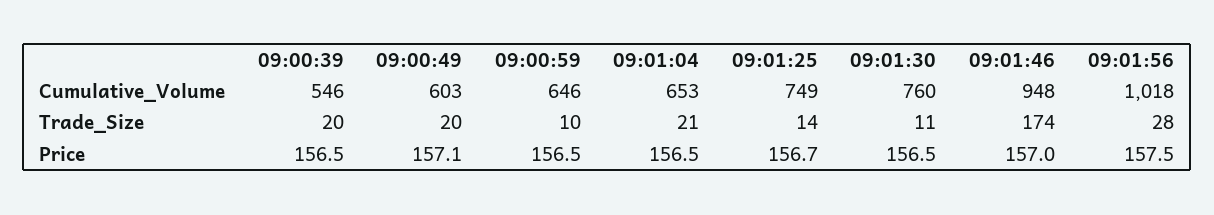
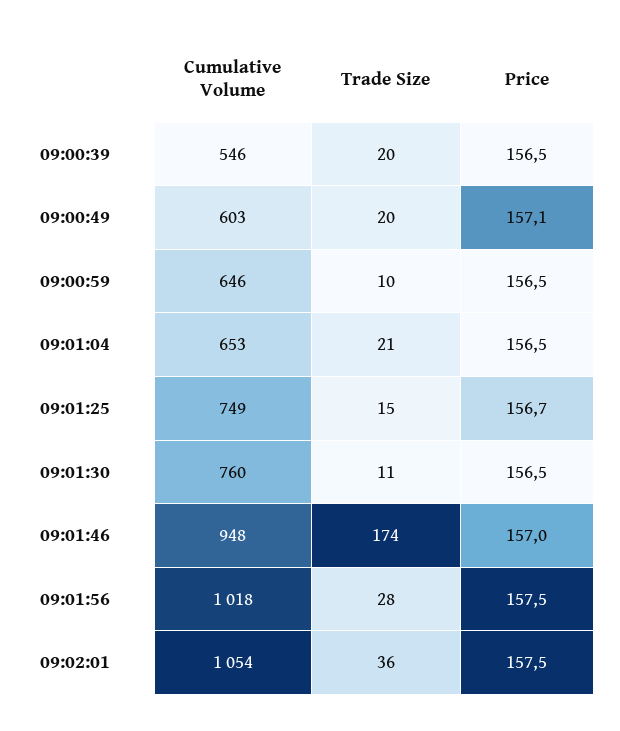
09:01:25, Trade_Size: 14 -> 15
09:02:01, Cumulative_Volume: none -> 1054
09:02:01, Trade_Size: none -> 36
09:02:01, Price: none -> 157.5

